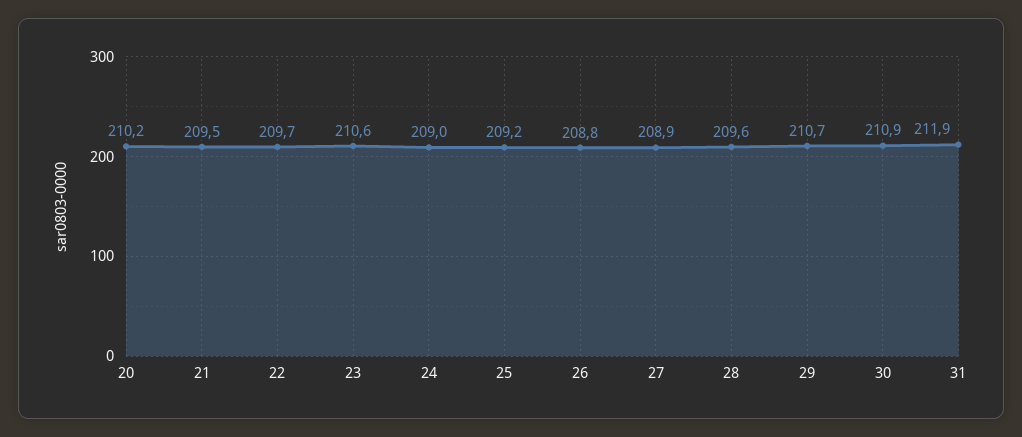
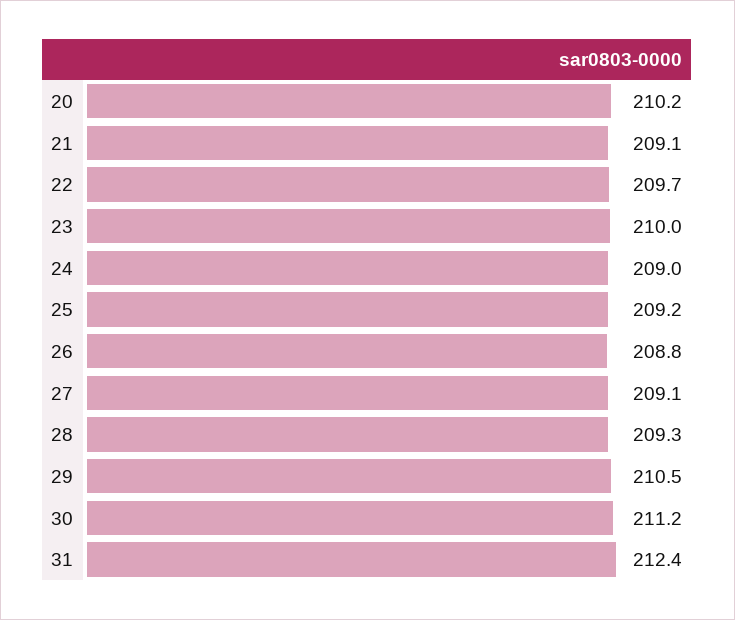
21: 209.5 -> 209.1
23: 210.6 -> 210
27: 208.9 -> 209.1
28: 209.6 -> 209.3
29: 210.7 -> 210.5
30: 210.9 -> 211.2
31: 211.9 -> 212.4

